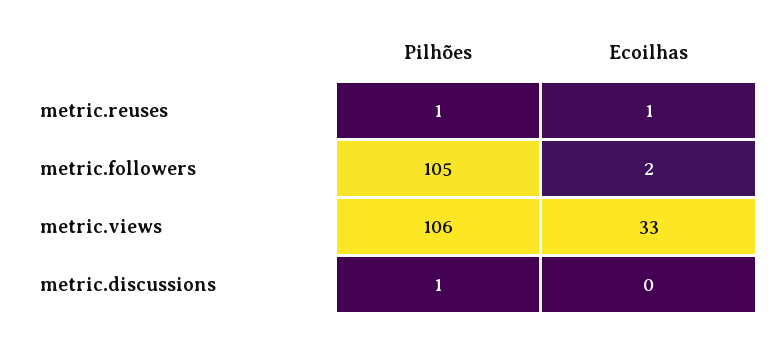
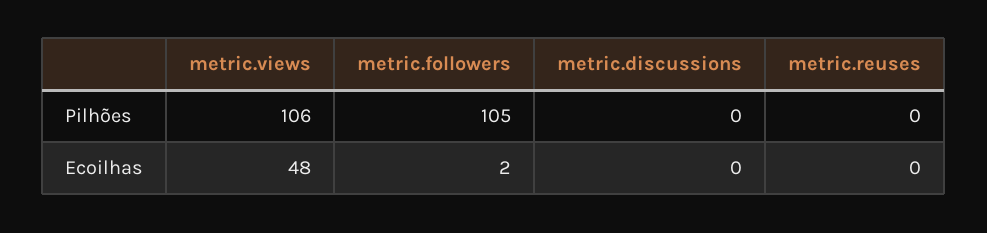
Pilhões, metric.reuses: 1 -> 0
Ecoilhas, metric.reuses: 1 -> 0
Ecoilhas, metric.views: 33 -> 48
Pilhões, metric.discussions: 1 -> 0

